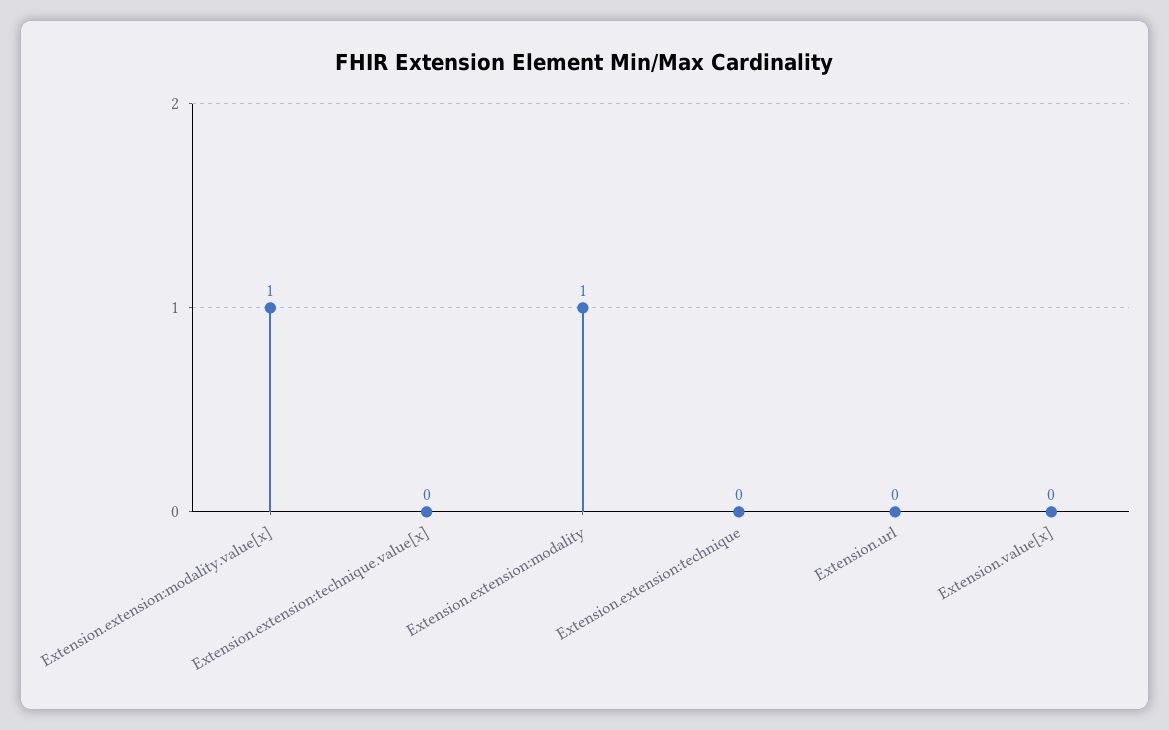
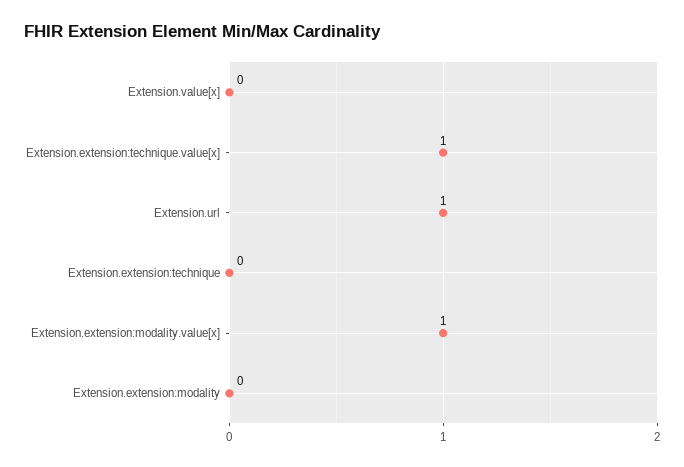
Extension.extension:technique.value[x]: 0 -> 1
Extension.extension:modality: 1 -> 0
Extension.url: 0 -> 1

